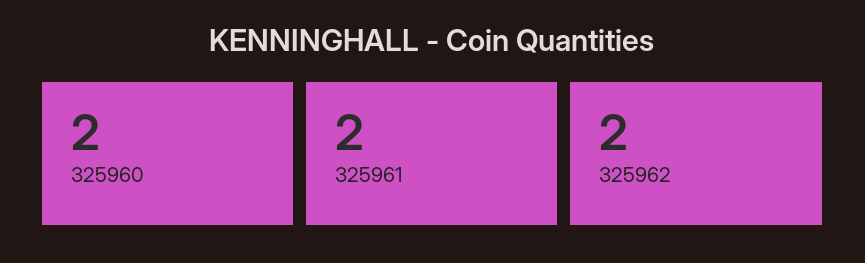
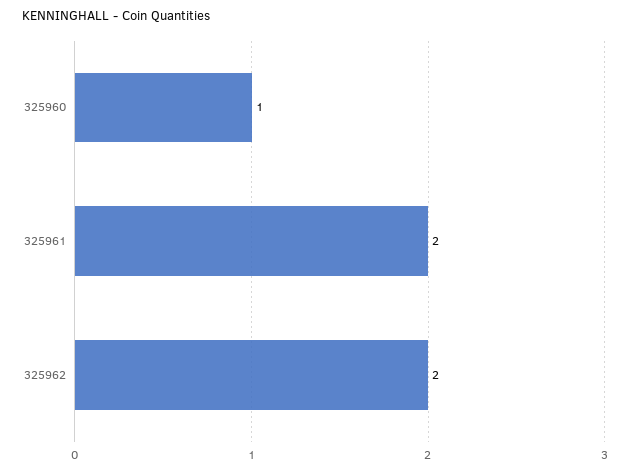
325960: 2 -> 1

